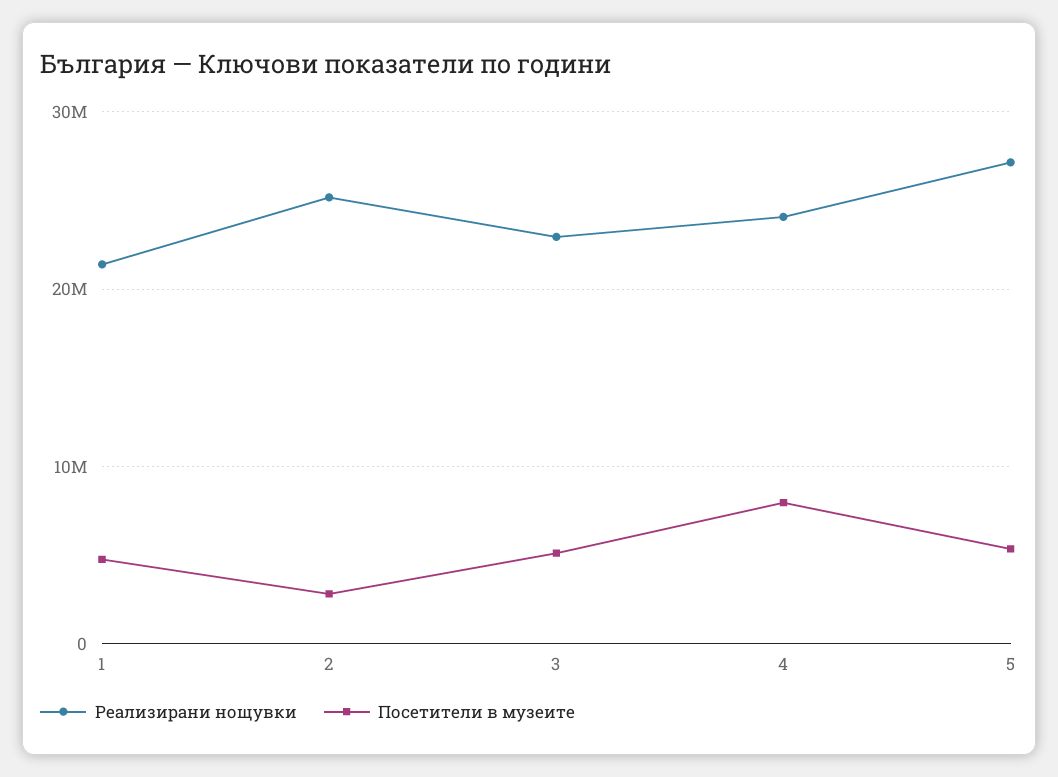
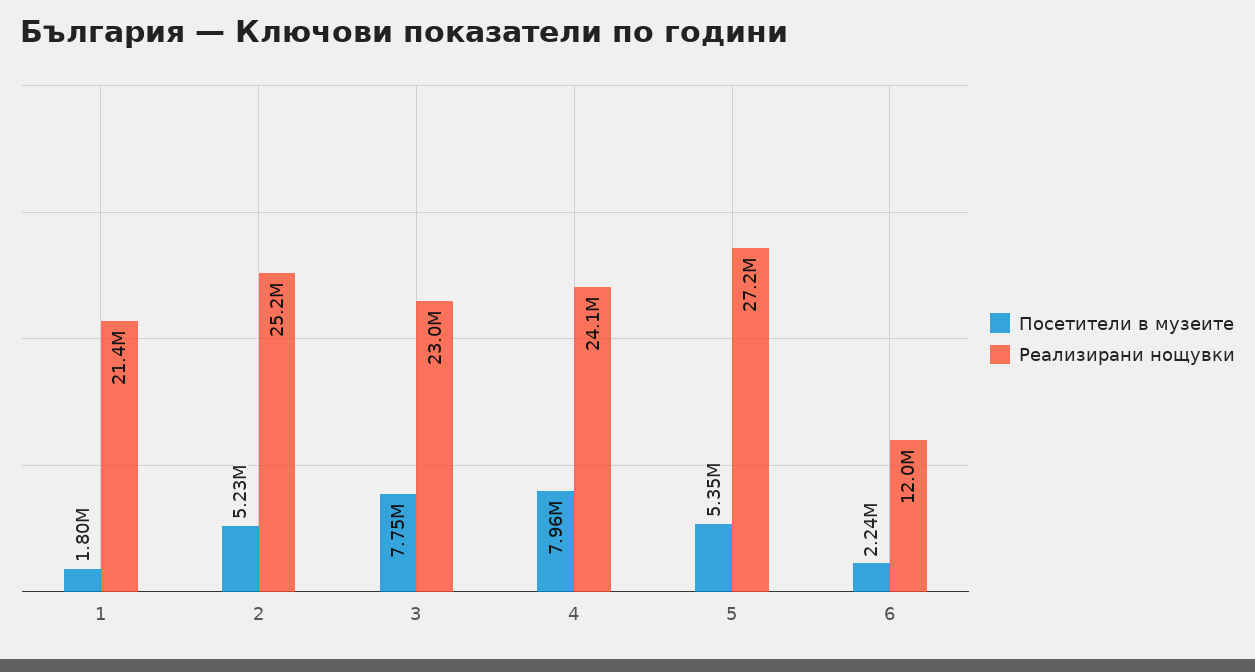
Посетители в музеите, 1: 5000000 -> 1800000
Посетители в музеите, 2: 3000000 -> 5230000
Посетители в музеите, 3: 5000000 -> 7750000
Посетители в музеите, 6: none -> 2240000
Реализирани нощувки, 6: none -> 12000000

